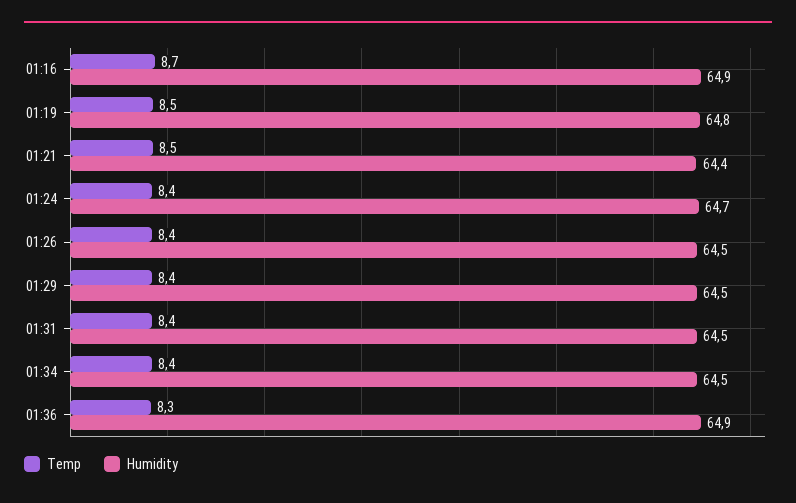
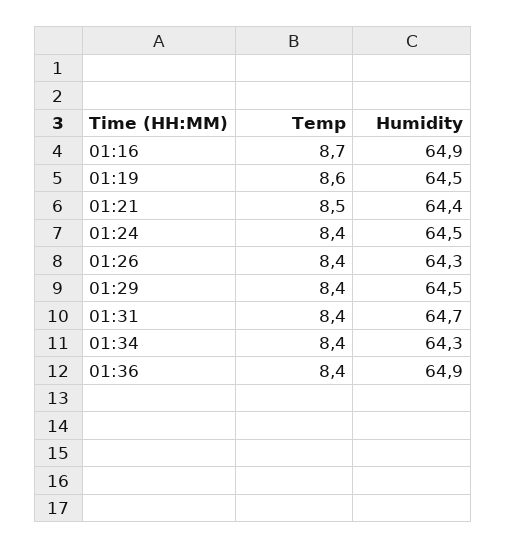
Temp, 01:19: 8.5 -> 8.6
Humidity, 01:19: 64.8 -> 64.5
Humidity, 01:24: 64.7 -> 64.5
Humidity, 01:26: 64.5 -> 64.3
Humidity, 01:31: 64.5 -> 64.7
Humidity, 01:34: 64.5 -> 64.3
Temp, 01:36: 8.3 -> 8.4

